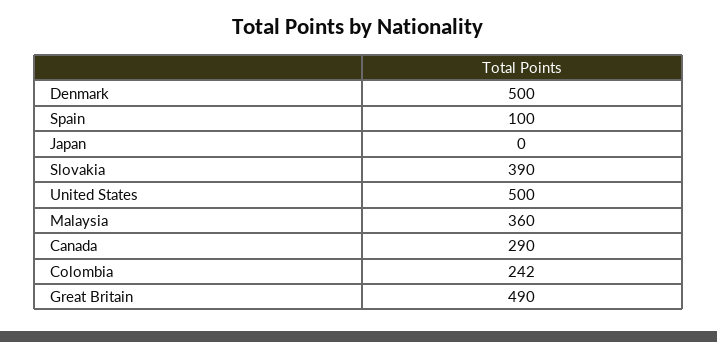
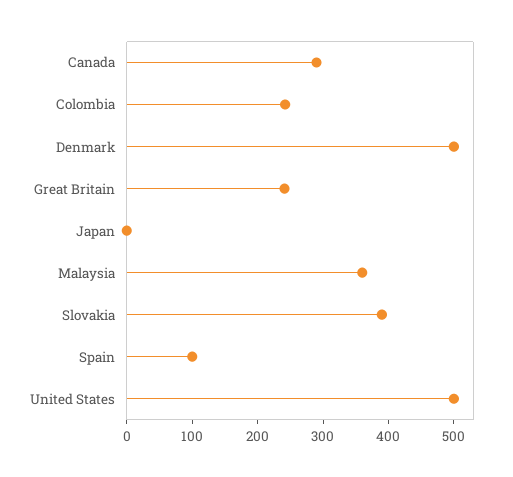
Great Britain: 490 -> 240

